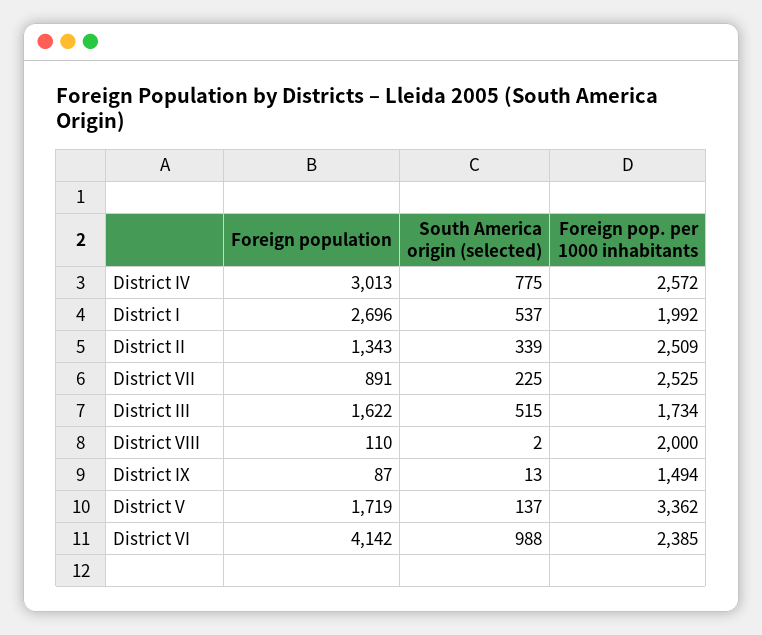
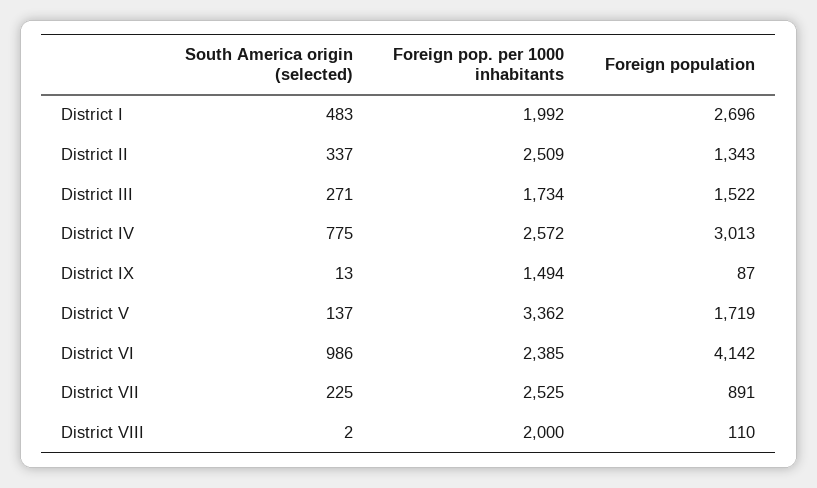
South America origin (selected), District I: 537 -> 483
South America origin (selected), District II: 339 -> 337
Foreign population, District III: 1622 -> 1522
South America origin (selected), District III: 515 -> 271
South America origin (selected), District VI: 988 -> 986

